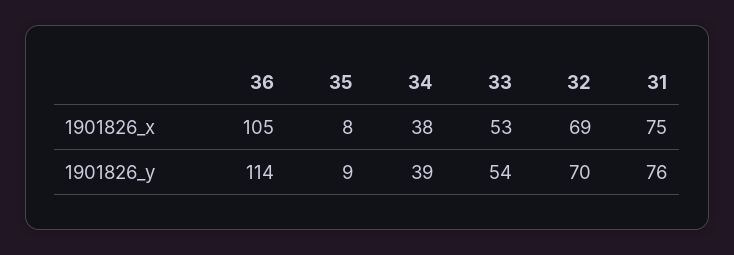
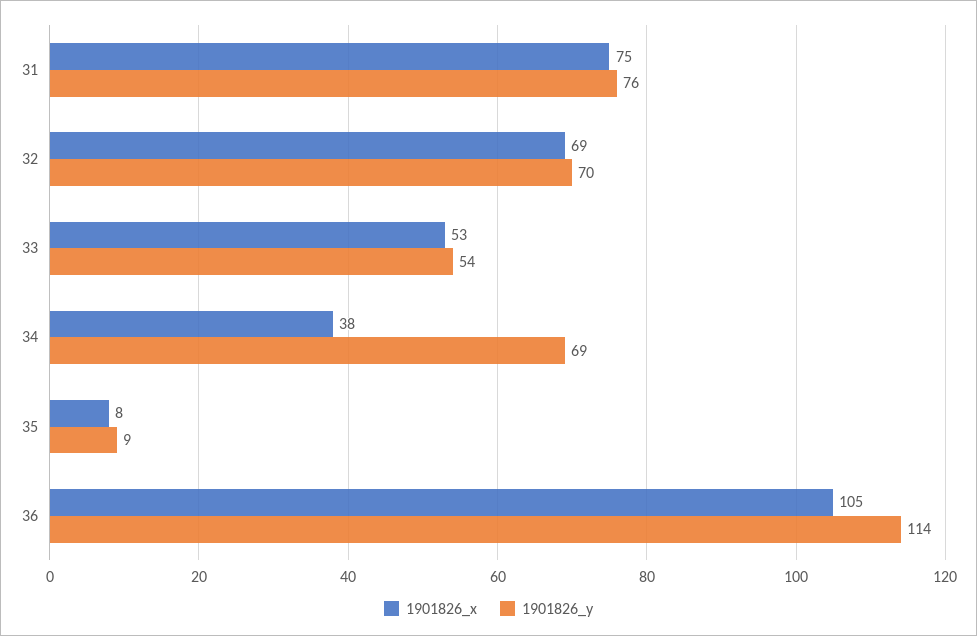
1901826_y, 34: 39 -> 69

